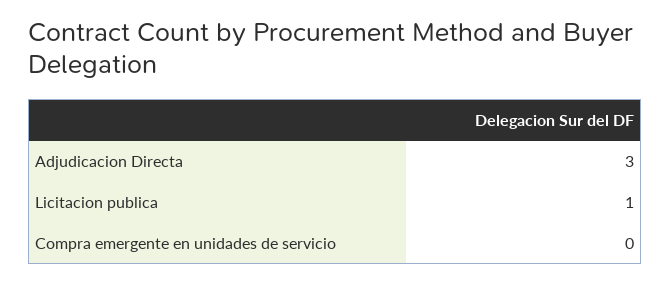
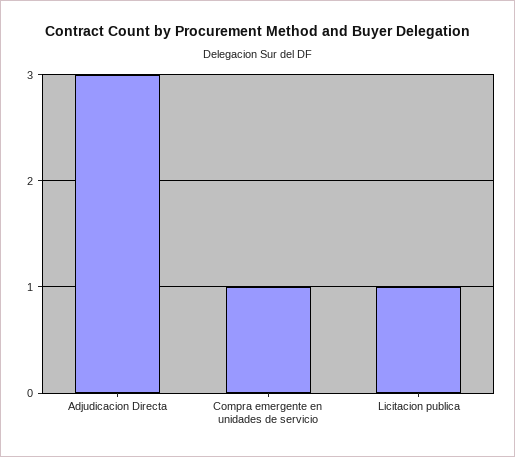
Compra emergente en unidades de servicio: 0 -> 1

